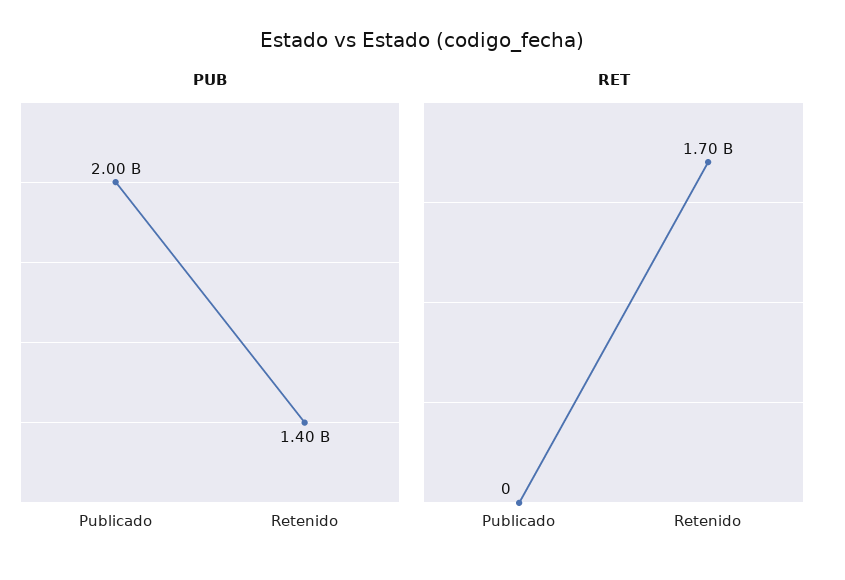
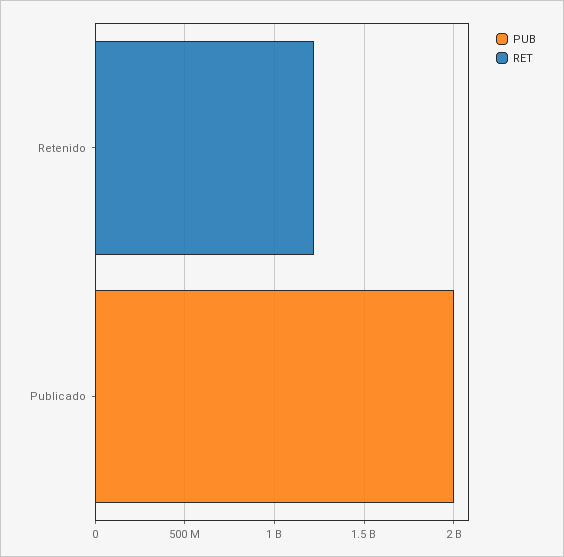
PUB, Retenido: 1400000000 -> 0
RET, Retenido: 1700000000 -> 1200000000

